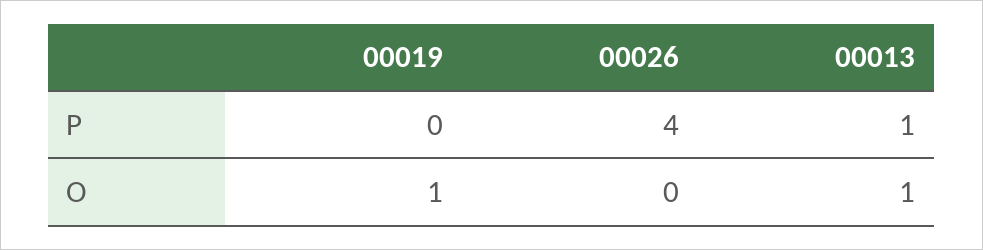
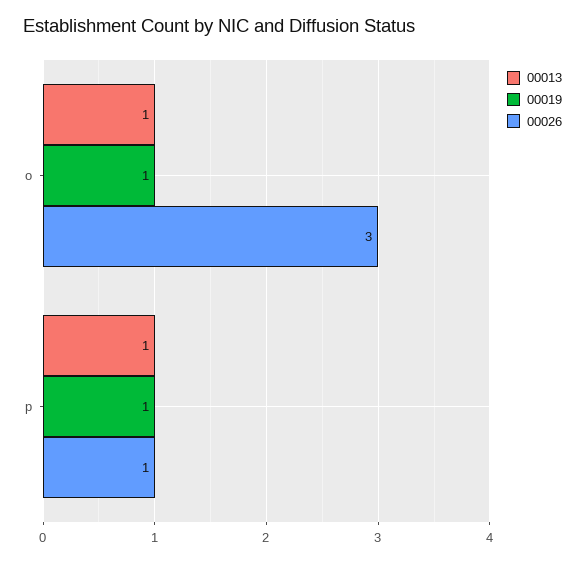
00019, P: 0 -> 1
00026, P: 4 -> 1
00026, O: 0 -> 3

